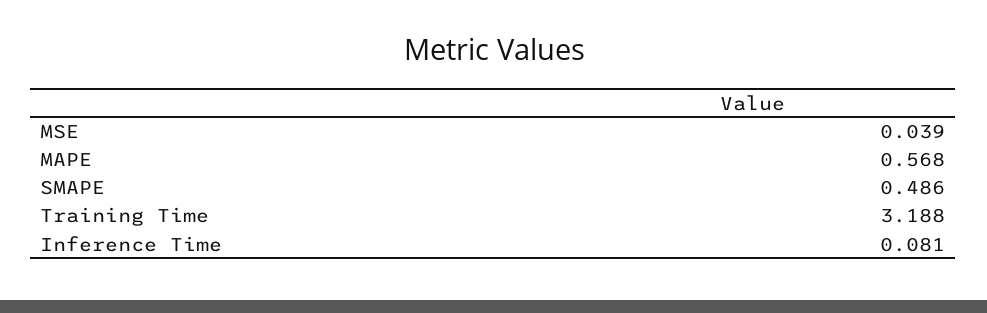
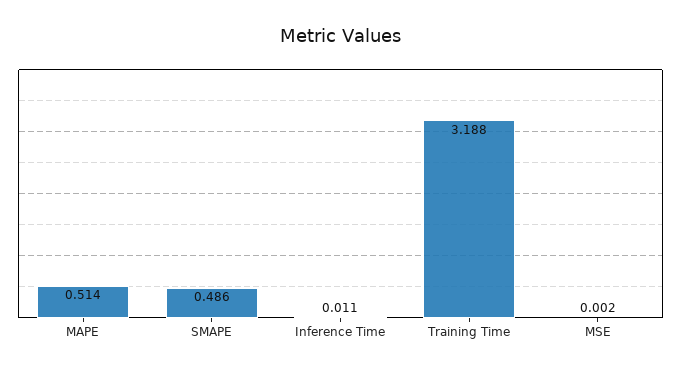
MSE: 0.039 -> 0.002
MAPE: 0.568 -> 0.514
Inference Time: 0.081 -> 0.011

